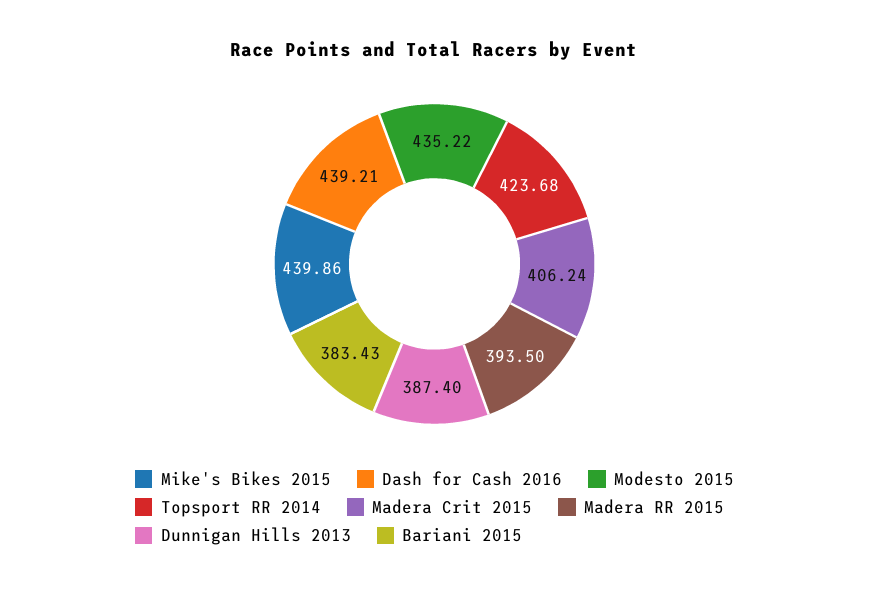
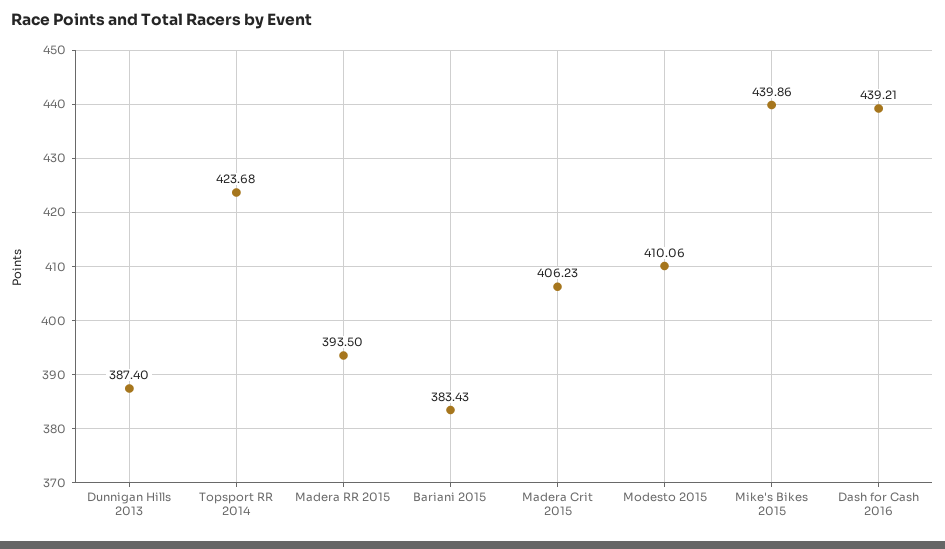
Modesto 2015: 435.22 -> 410.06
Madera Crit 2015: 406.24 -> 406.23

